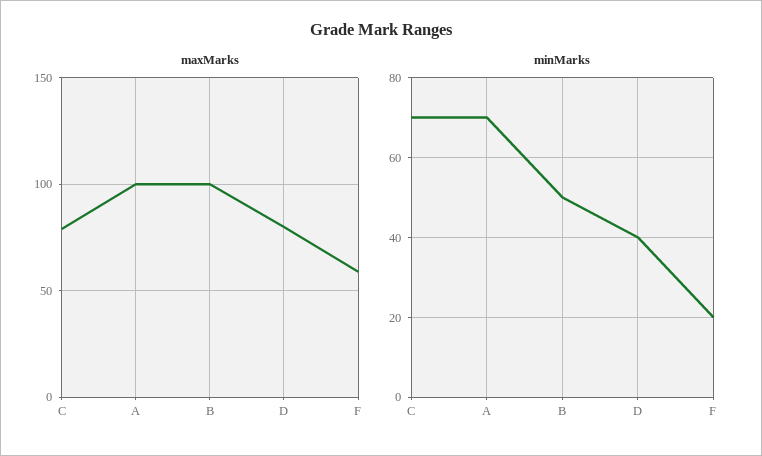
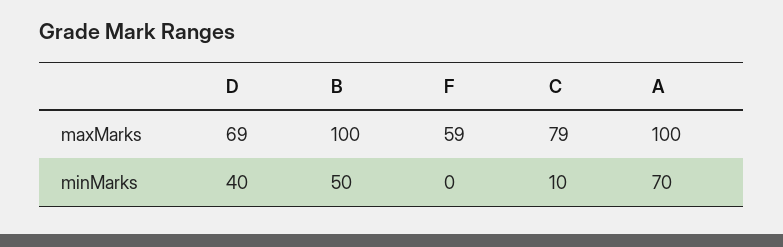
maxMarks, D: 80 -> 69
minMarks, C: 70 -> 10
minMarks, F: 20 -> 0

